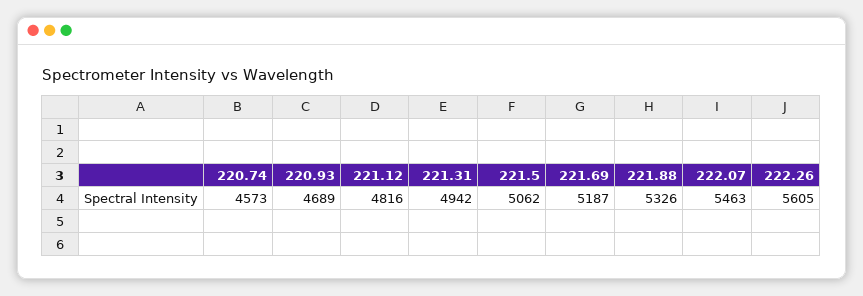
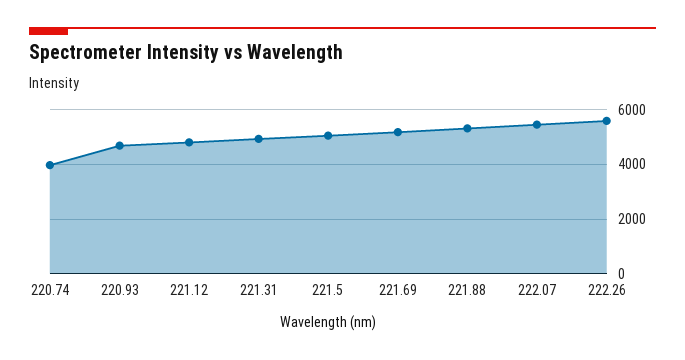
220.74: 4573 -> 4000

